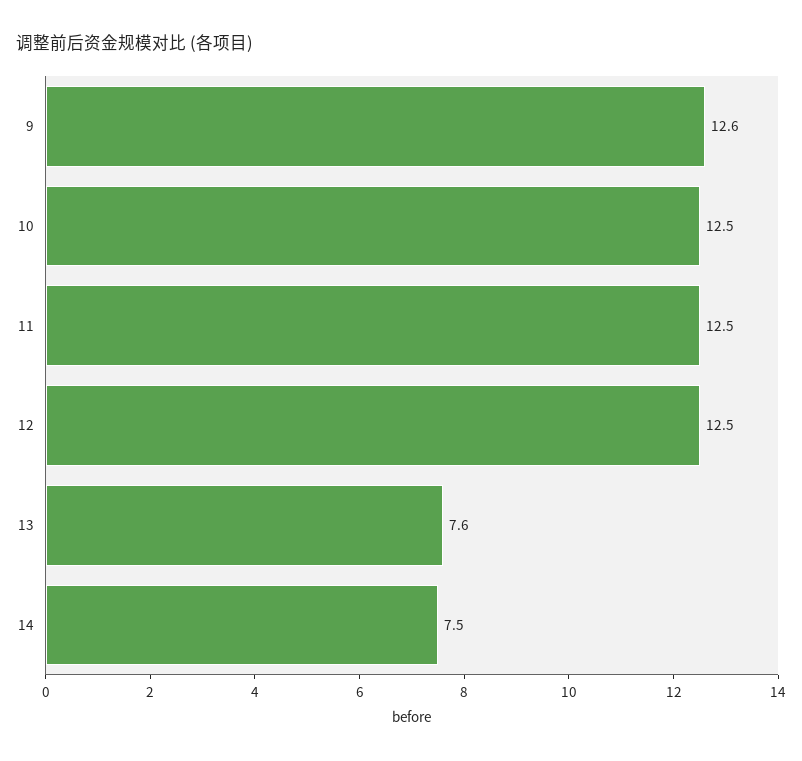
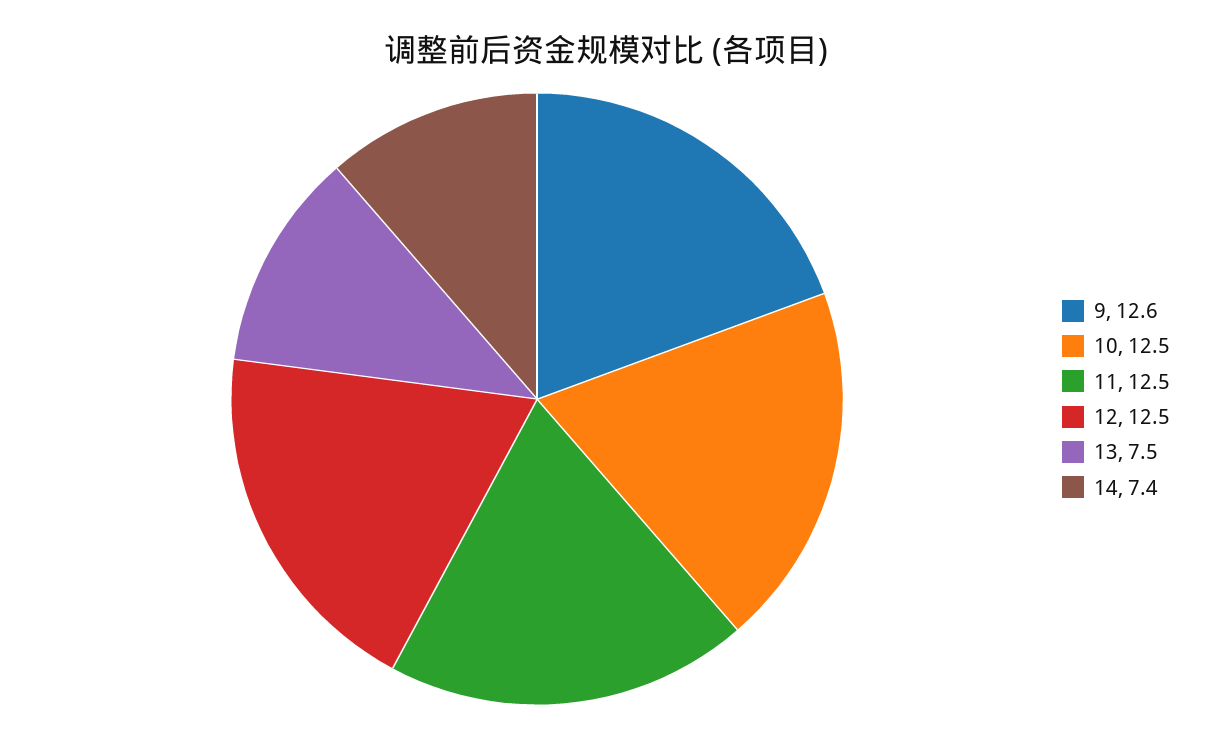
13: 7.6 -> 7.5
14: 7.5 -> 7.4

